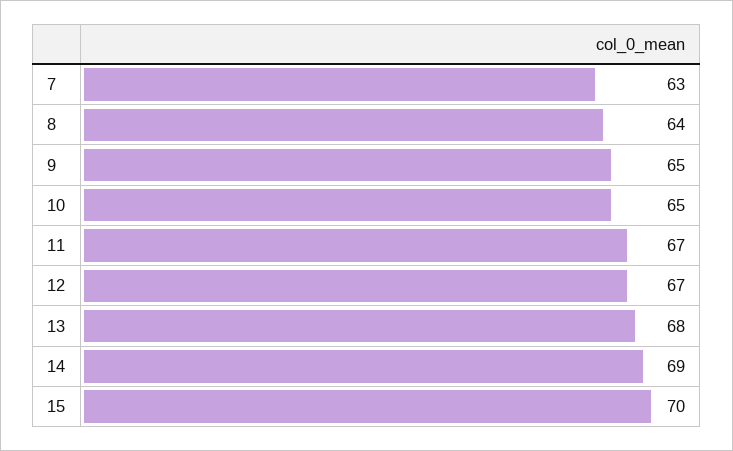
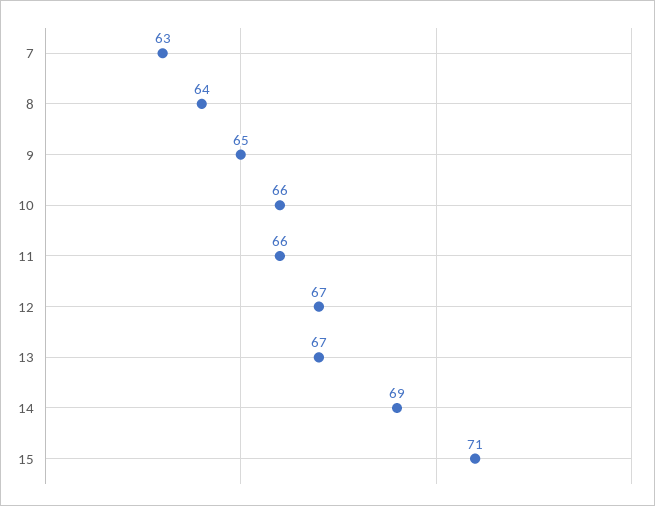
10: 65 -> 66
11: 67 -> 66
13: 68 -> 67
15: 70 -> 71

